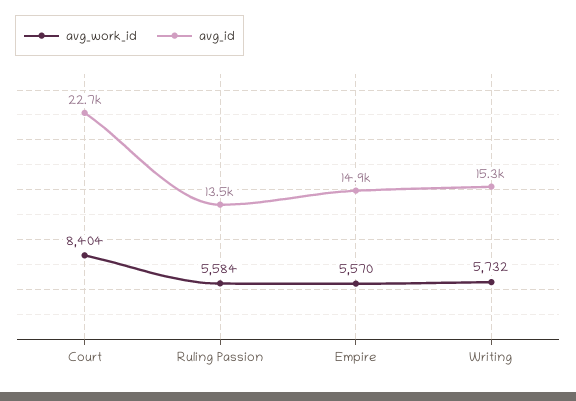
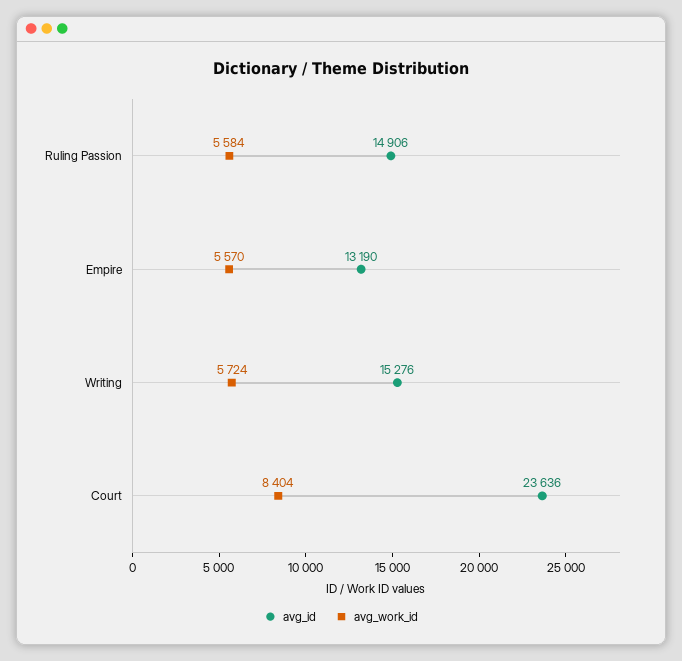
avg_id, Court: 22700 -> 23636
avg_id, Ruling Passion: 13500 -> 14906
avg_id, Empire: 14900 -> 13190
avg_work_id, Writing: 5732 -> 5724

